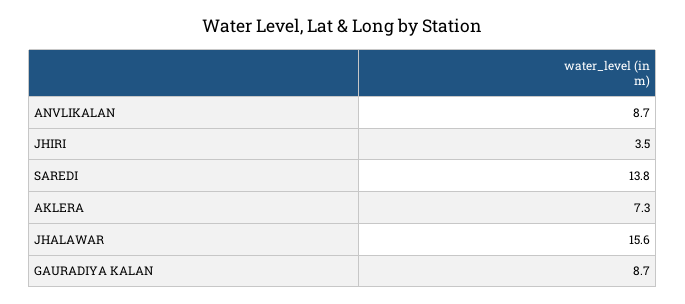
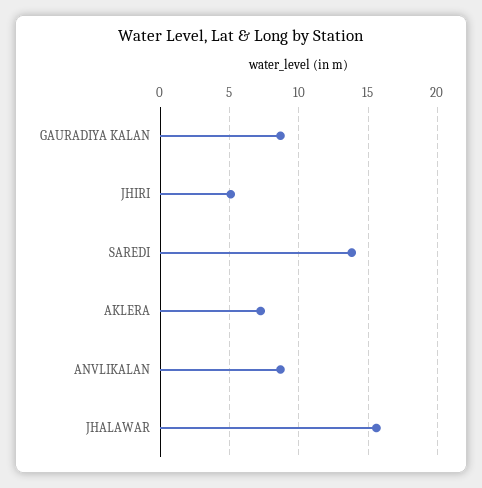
JHIRI: 3.5 -> 5

